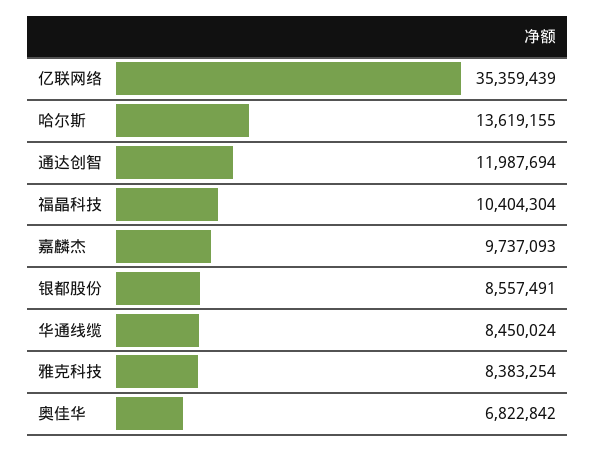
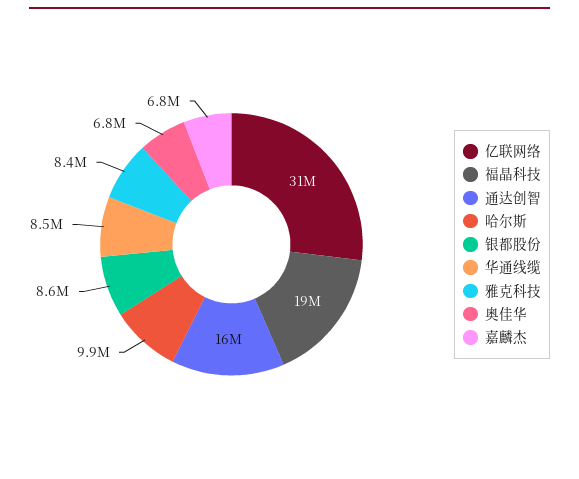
亿联网络: 35359439 -> 31000000
哈尔斯: 13619155 -> 9900000
通达创智: 11987694 -> 16000000
福晶科技: 10404304 -> 19000000
嘉麟杰: 9737093 -> 6800000

